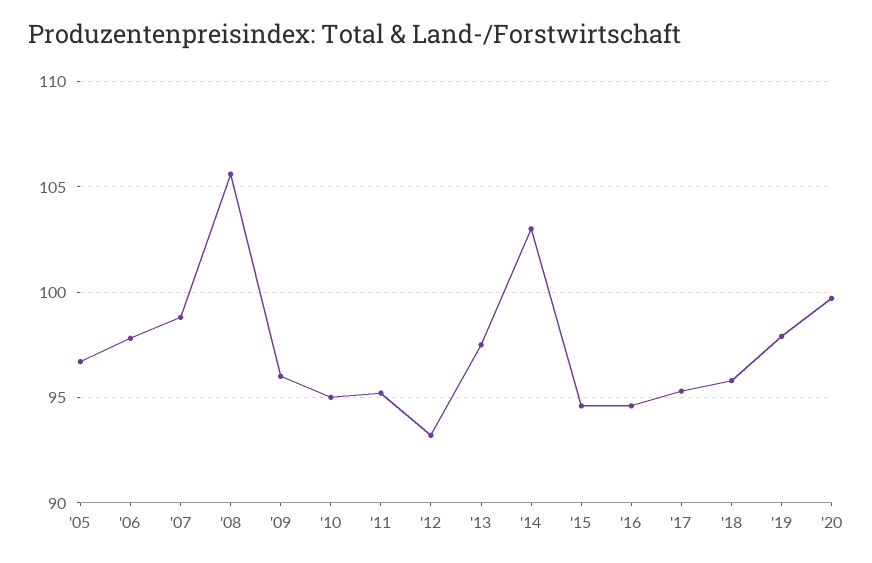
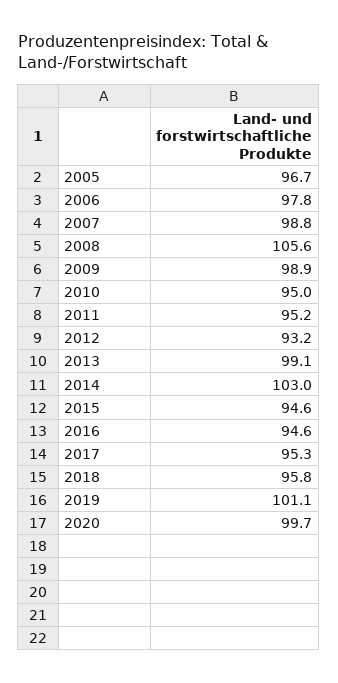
'09: 96 -> 98.9
'13: 97.5 -> 99.1
'19: 98 -> 101.1

